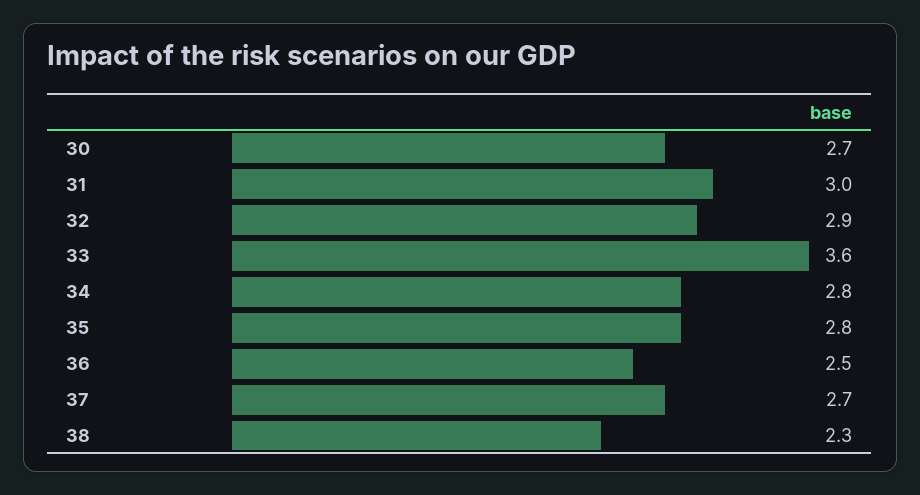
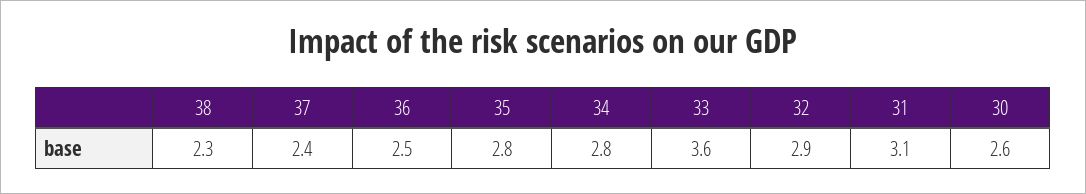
30: 2.7 -> 2.6
31: 3 -> 3.1
37: 2.7 -> 2.4

